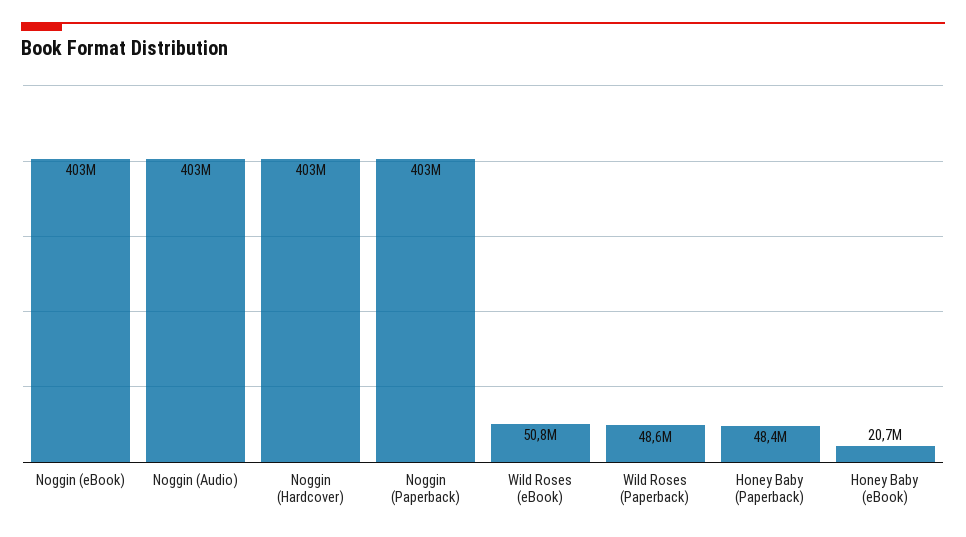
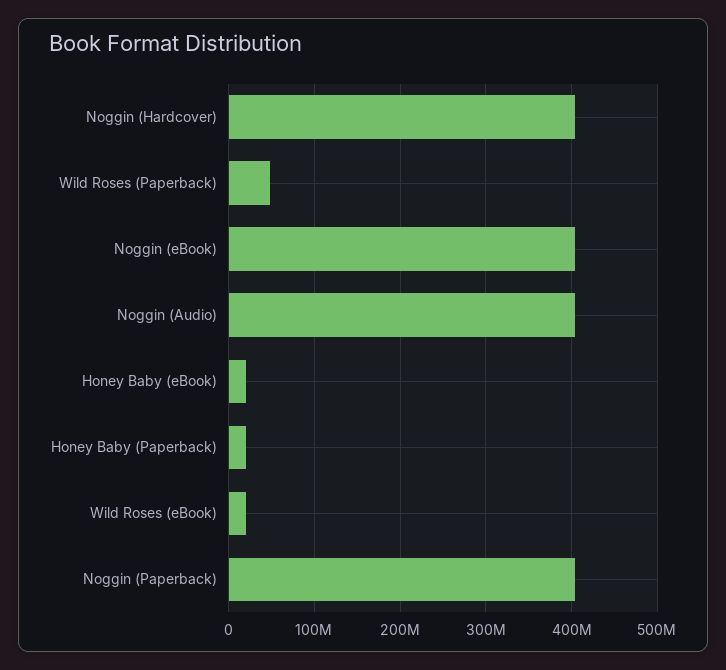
Wild Roses (eBook): 50800000 -> 20000000
Honey Baby (Paperback): 48400000 -> 20000000

